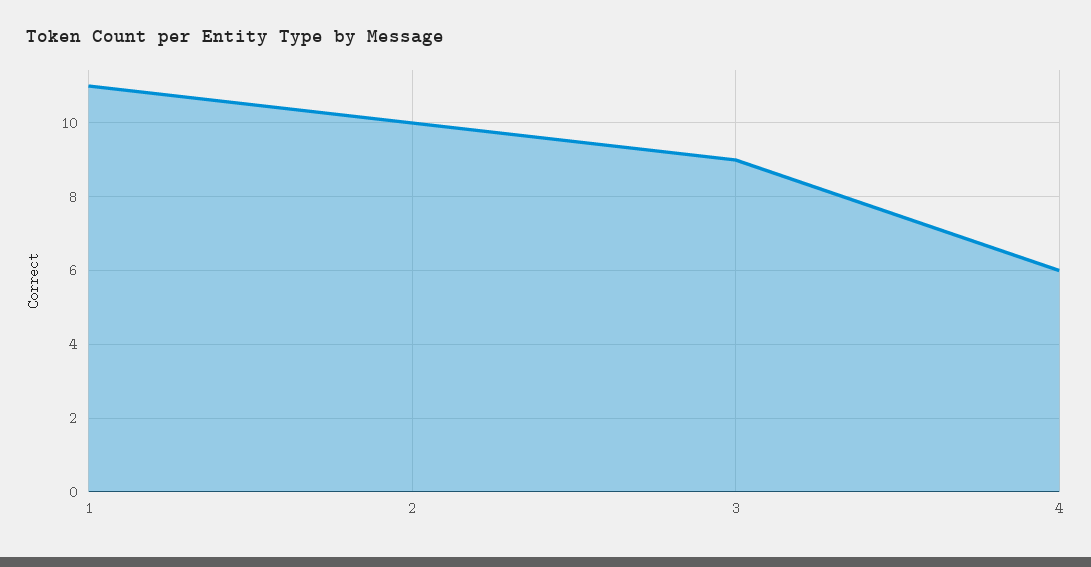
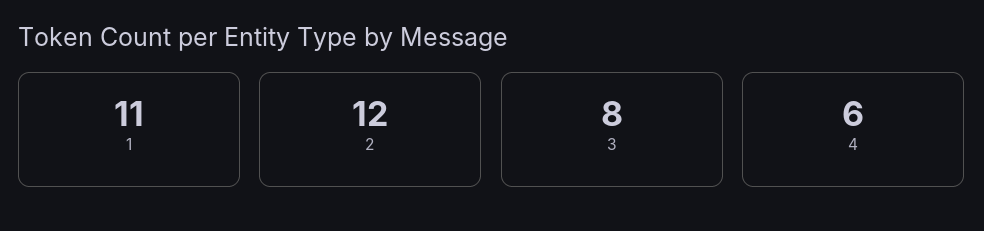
2: 10 -> 12
3: 9 -> 8

